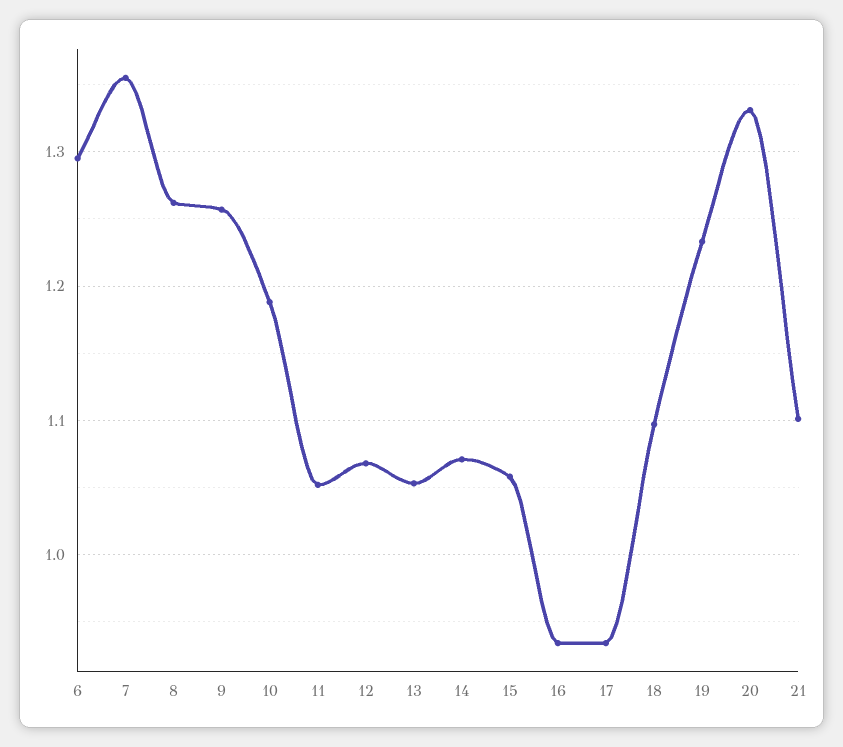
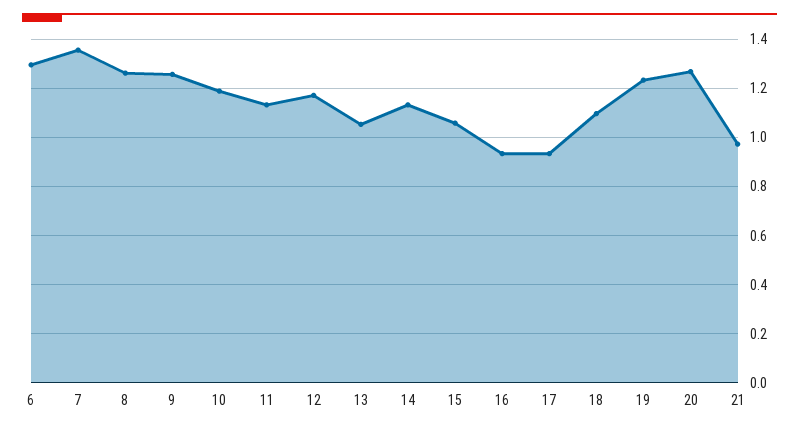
11: 1.05 -> 1.125
12: 1.07 -> 1.175
14: 1.07 -> 1.125
20: 1.33 -> 1.275
21: 1.1 -> 0.975

